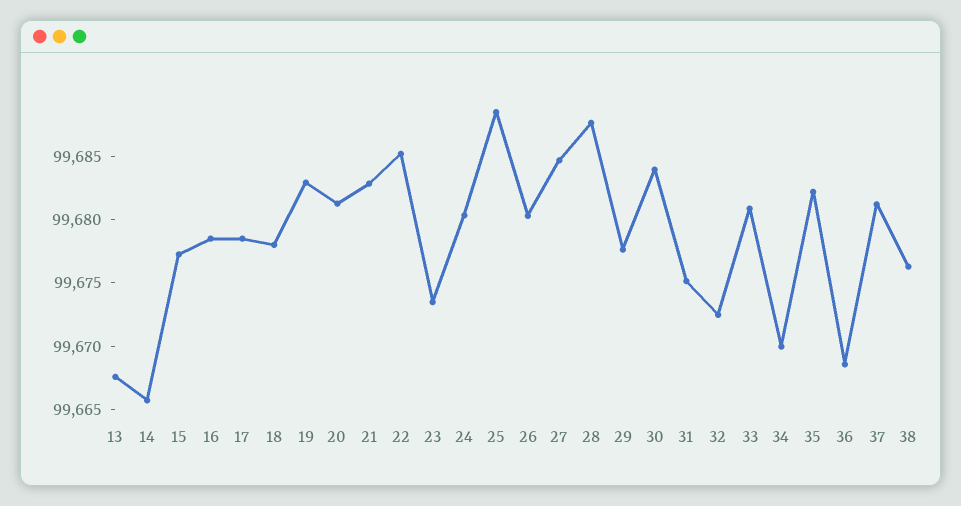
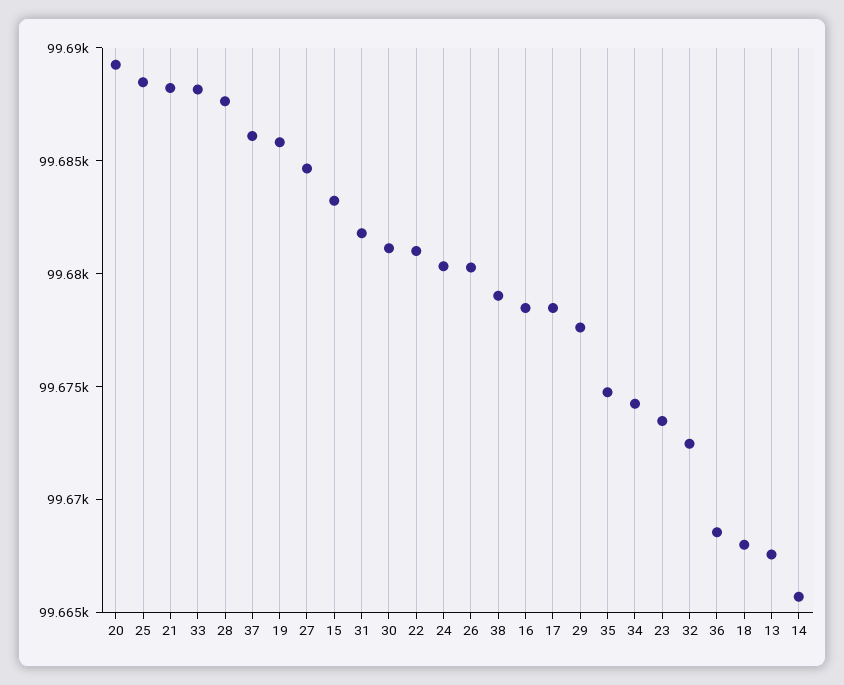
15: 99677 -> 99683
18: 99678 -> 99668
19: 99683 -> 99686
20: 99681 -> 99689
21: 99683 -> 99688
22: 99685 -> 99681
30: 99684 -> 99681
31: 99675 -> 99682
33: 99681 -> 99688
34: 99670 -> 99674
35: 99682 -> 99675
37: 99681 -> 99686
38: 99676 -> 99679

